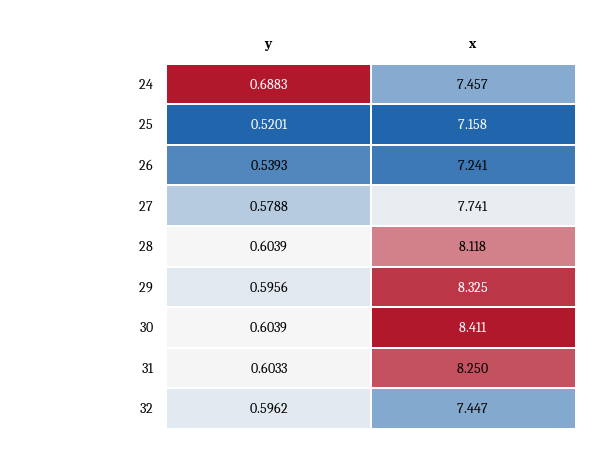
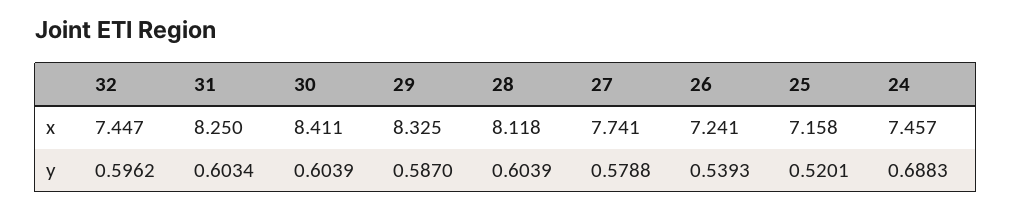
y, 29: 0.5956 -> 0.587
y, 31: 0.6033 -> 0.6034

